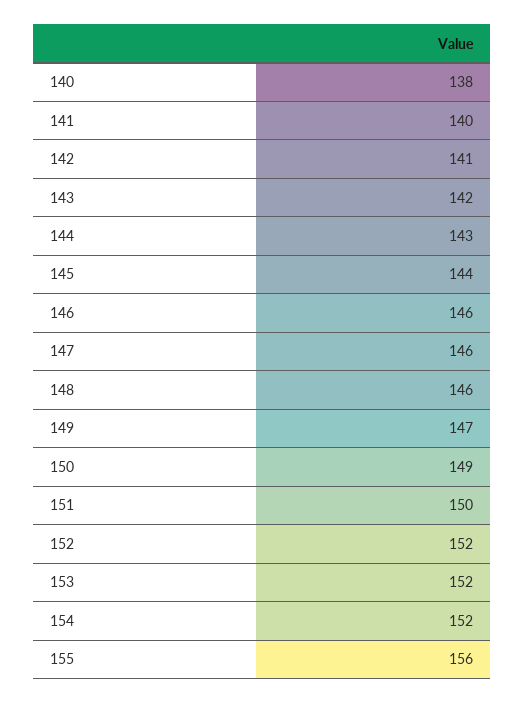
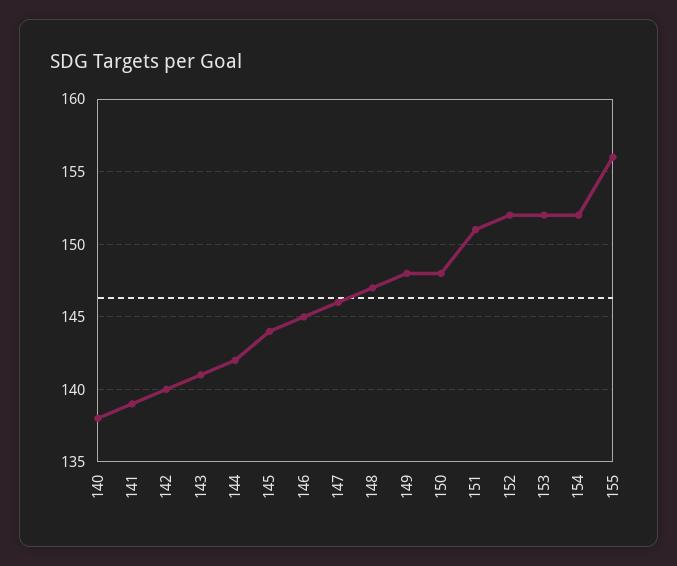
141: 140 -> 139
142: 141 -> 140
143: 142 -> 141
144: 143 -> 142
146: 146 -> 145
148: 146 -> 147
149: 147 -> 148
150: 149 -> 148
151: 150 -> 151

